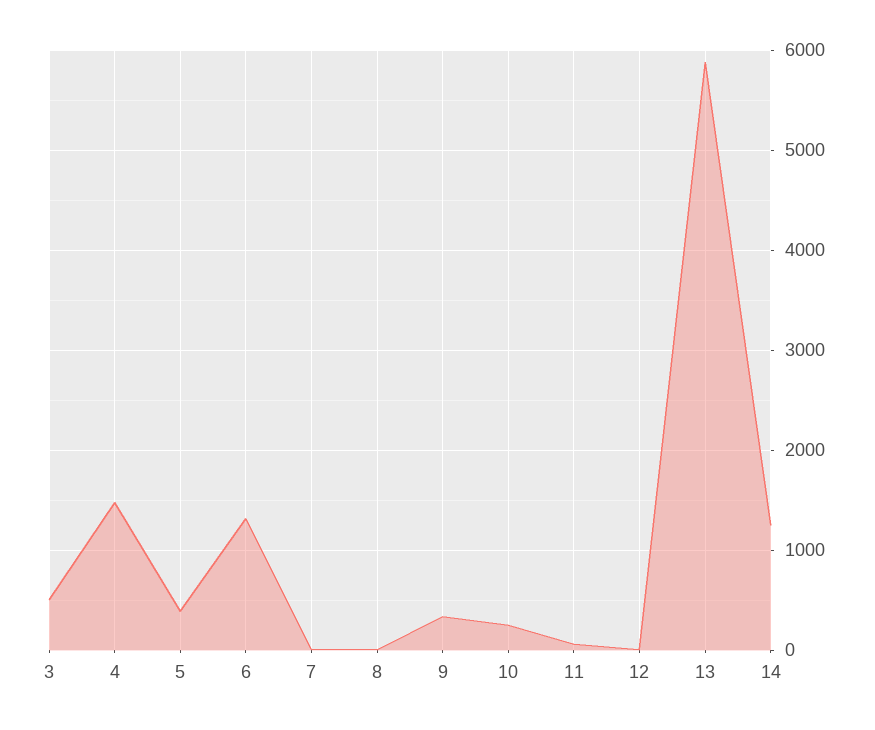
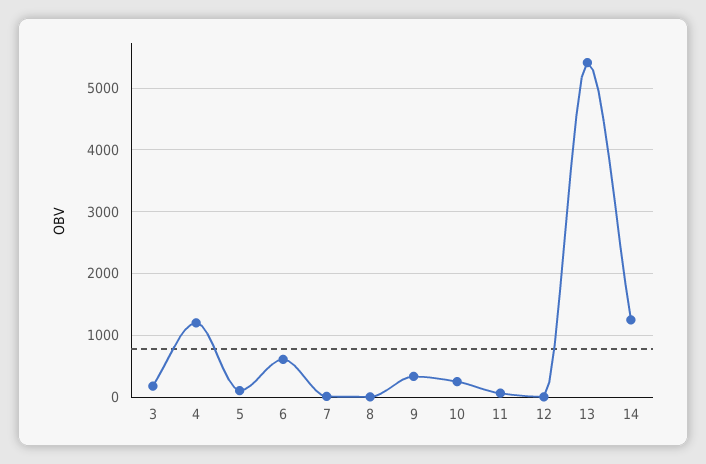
3: 500 -> 200
4: 1500 -> 1200
5: 400 -> 100
6: 1300 -> 600
13: 5900 -> 5400

